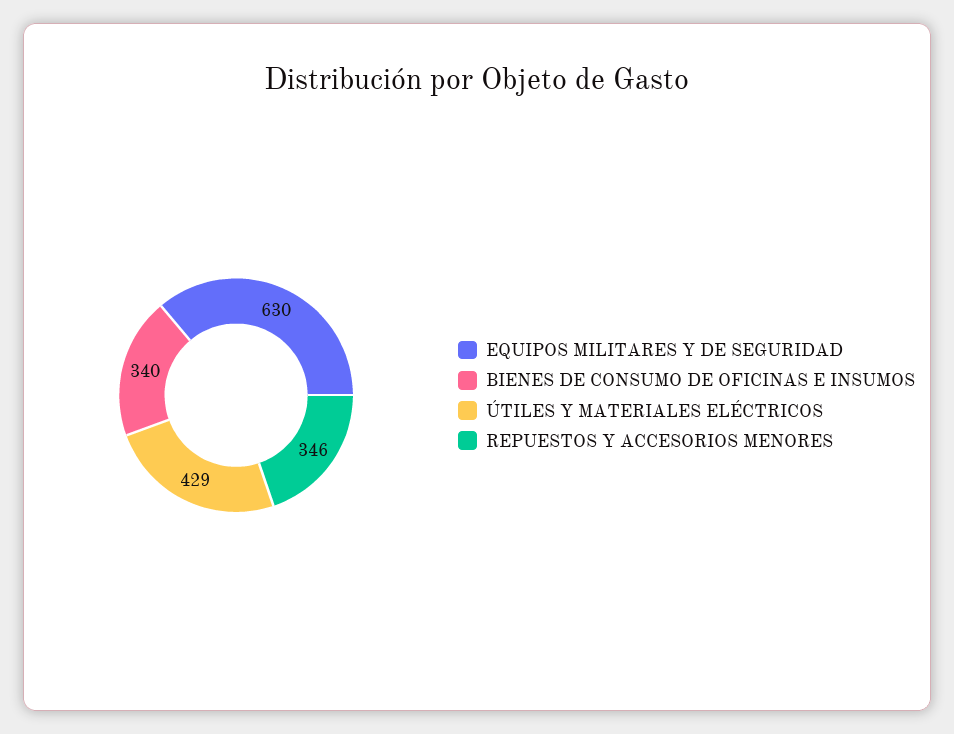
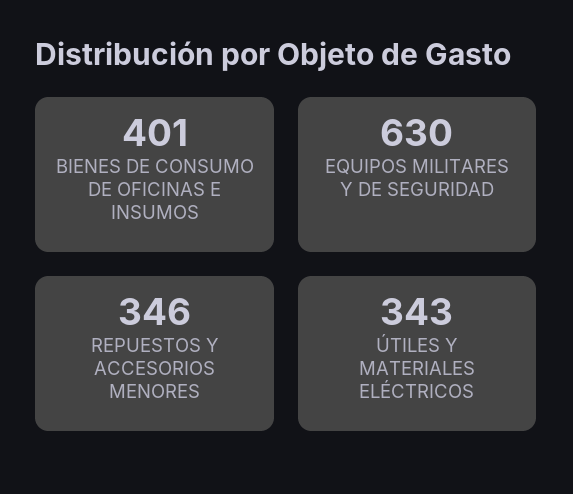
BIENES DE CONSUMO DE OFICINAS E INSUMOS: 340 -> 401
ÚTILES Y MATERIALES ELÉCTRICOS: 429 -> 343

